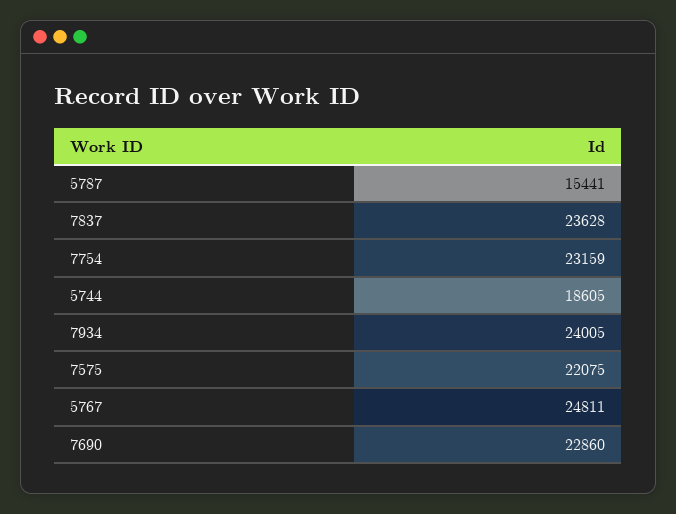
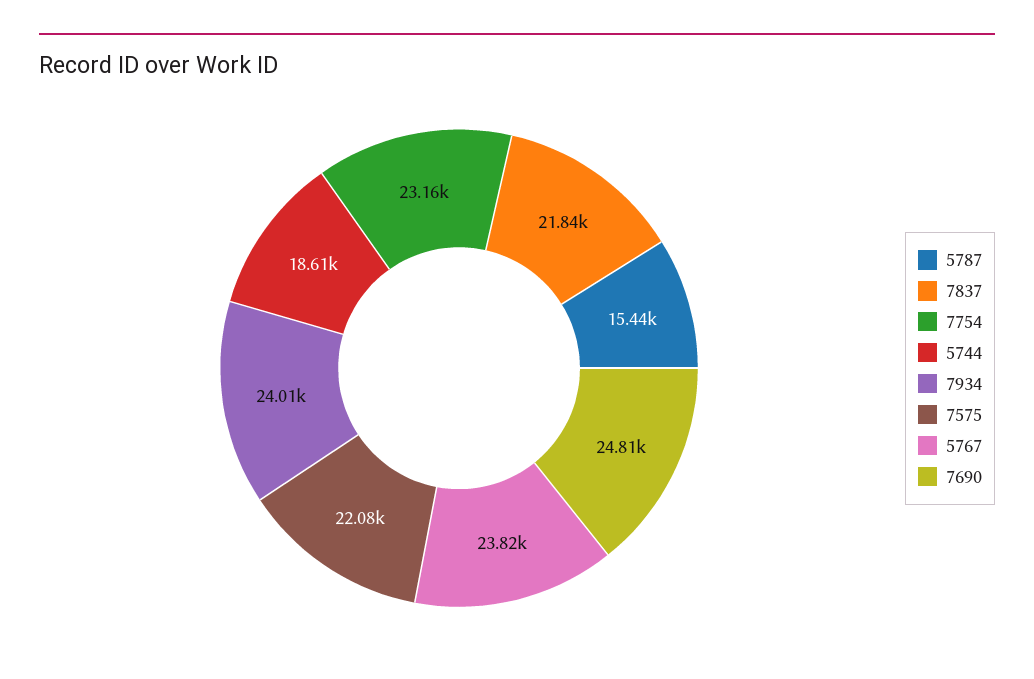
7837: 23628 -> 21840
5767: 24811 -> 23820
7690: 22860 -> 24810

